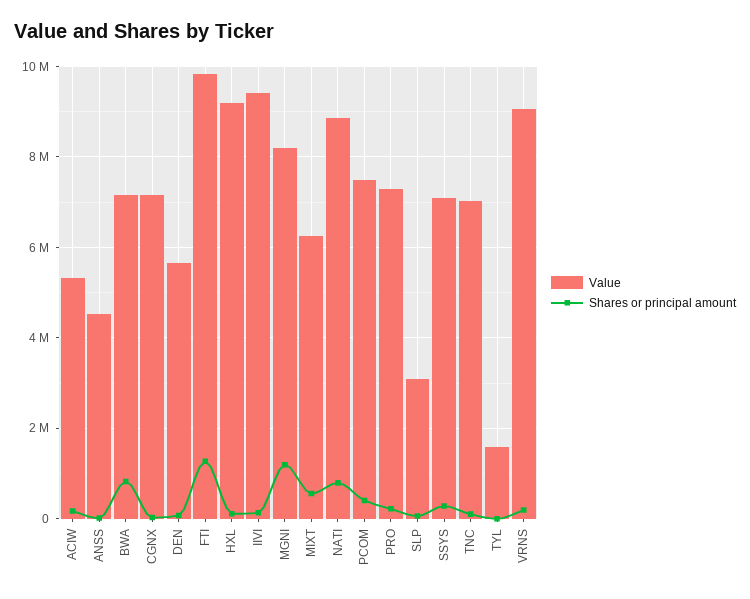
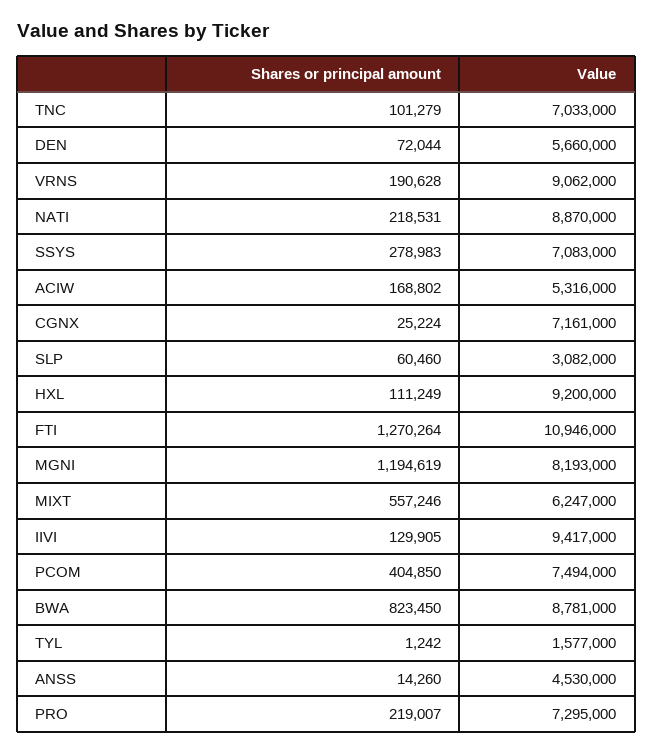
Value, BWA: 7200000 -> 8781000
Value, FTI: 9800000 -> 10946000
Shares or principal amount, NATI: 800000 -> 218531

